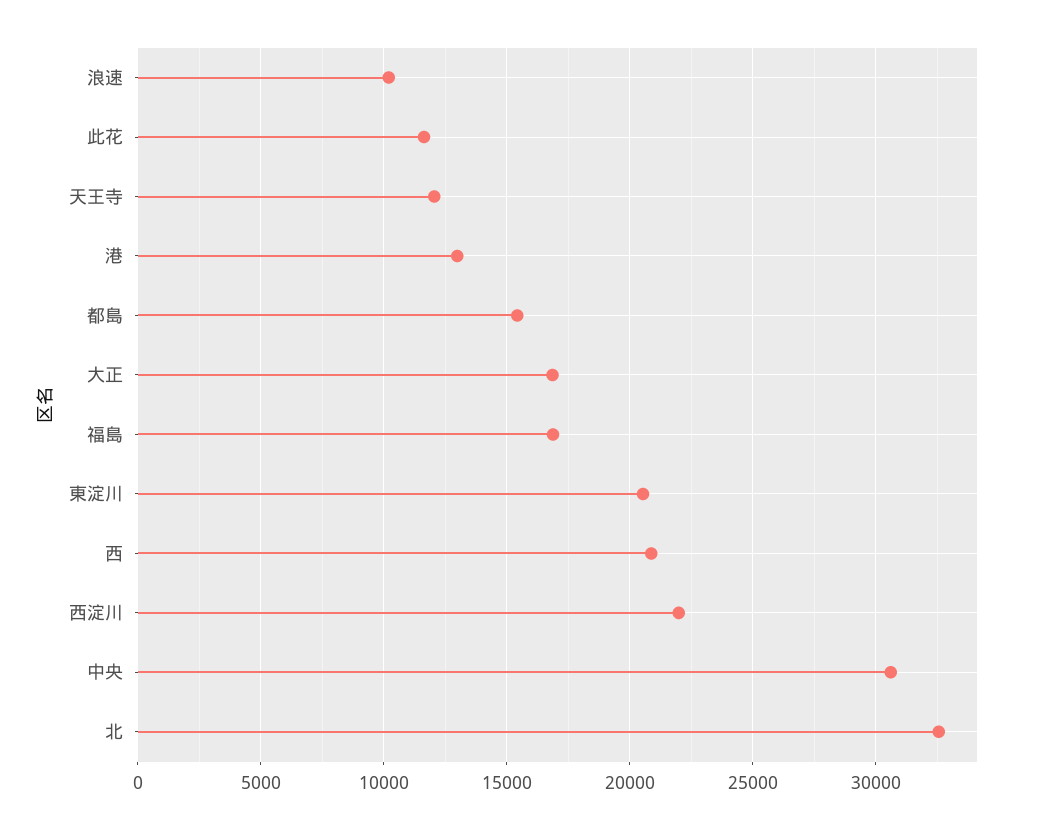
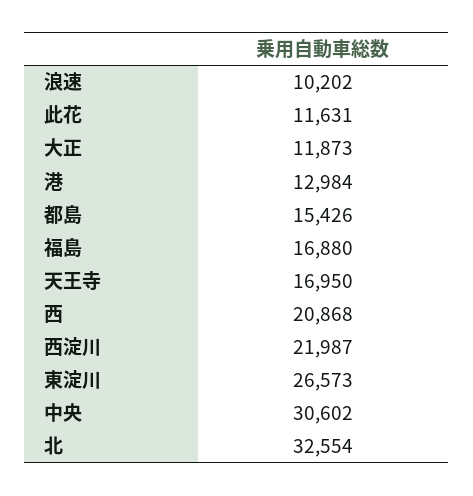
天王寺: 12000 -> 16950
大正: 17000 -> 11873
東淀川: 20500 -> 26573

